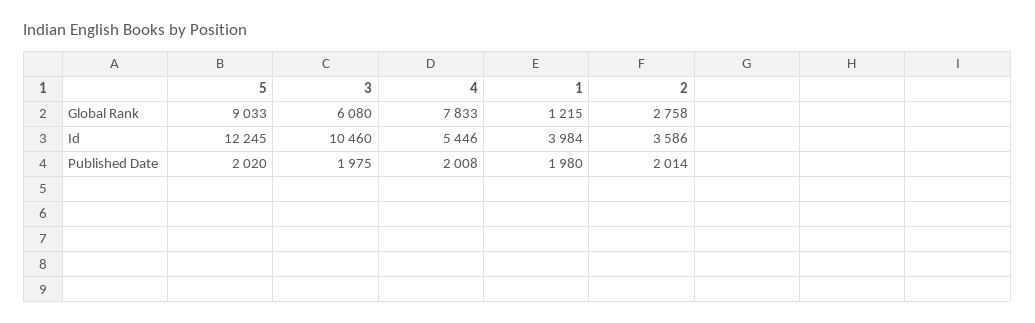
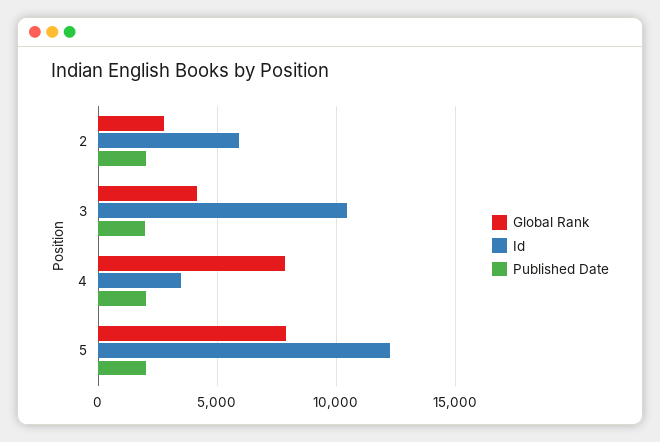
Global Rank, 5: 9033 -> 8000
Global Rank, 3: 6080 -> 4000
Global Rank, 1: 1215 -> none
Id, 4: 5446 -> 3500
Id, 1: 3984 -> none
Id, 2: 3586 -> 6000
Published Date, 1: 1980 -> none

